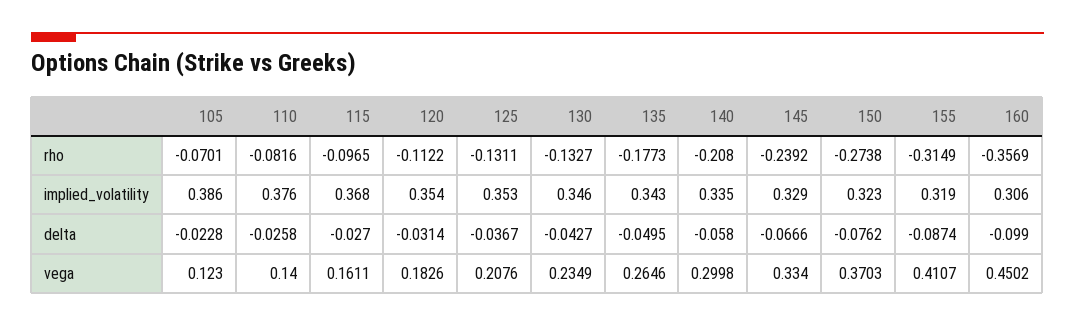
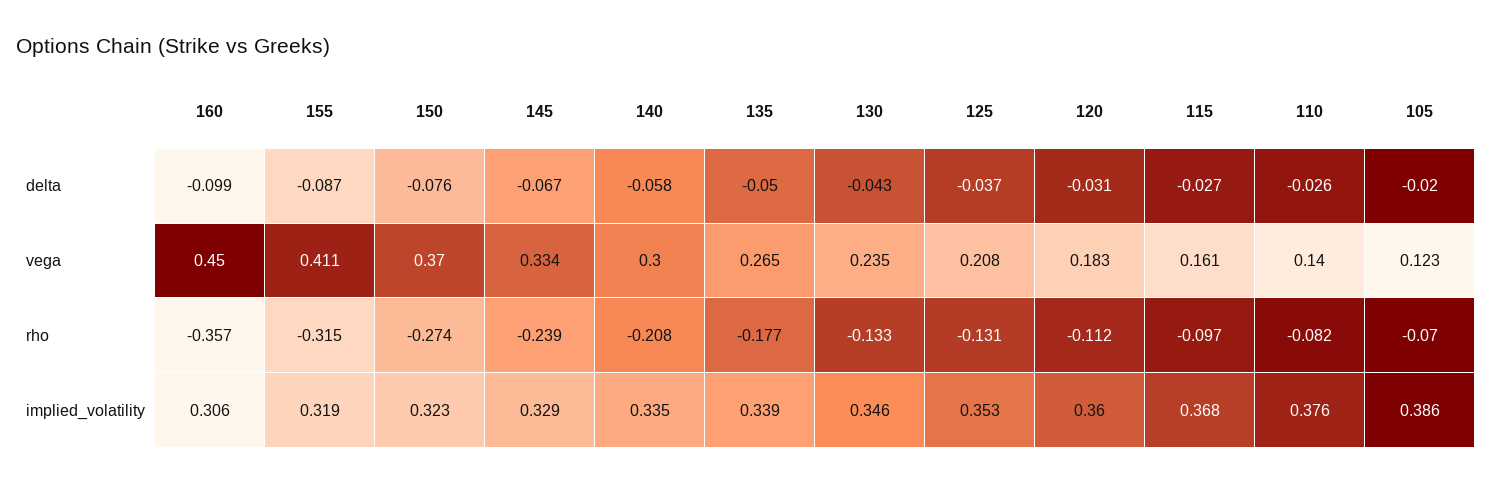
120, implied_volatility: 0.354 -> 0.36
135, implied_volatility: 0.343 -> 0.339
105, delta: -0.0228 -> -0.02

